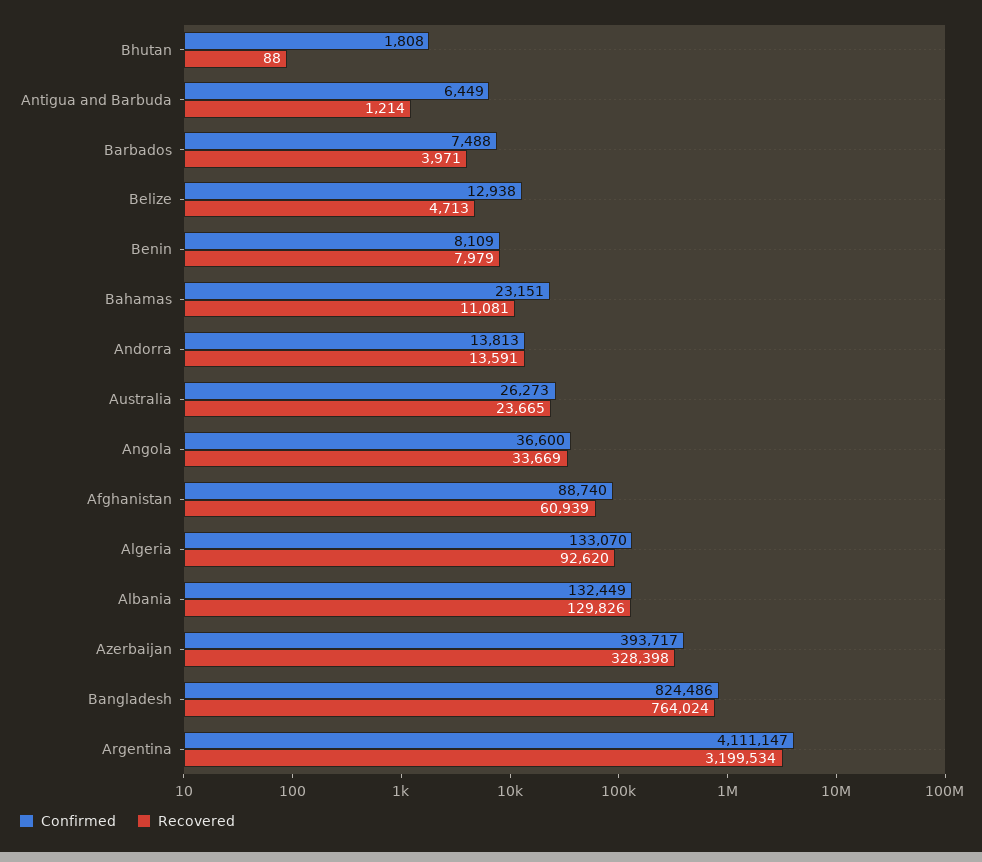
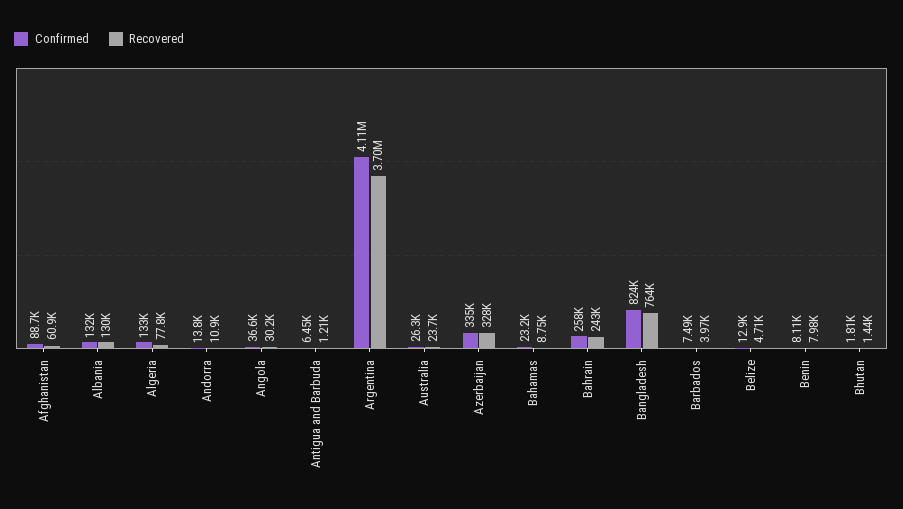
Recovered, Bhutan: 88 -> 1440
Recovered, Bahamas: 11081 -> 8750
Recovered, Andorra: 13591 -> 10900
Recovered, Angola: 33669 -> 30200
Recovered, Algeria: 92620 -> 77800
Confirmed, Azerbaijan: 393717 -> 335000
Recovered, Argentina: 3199534 -> 3700000
Confirmed, Bahrain: none -> 258000
Recovered, Bahrain: none -> 243000

